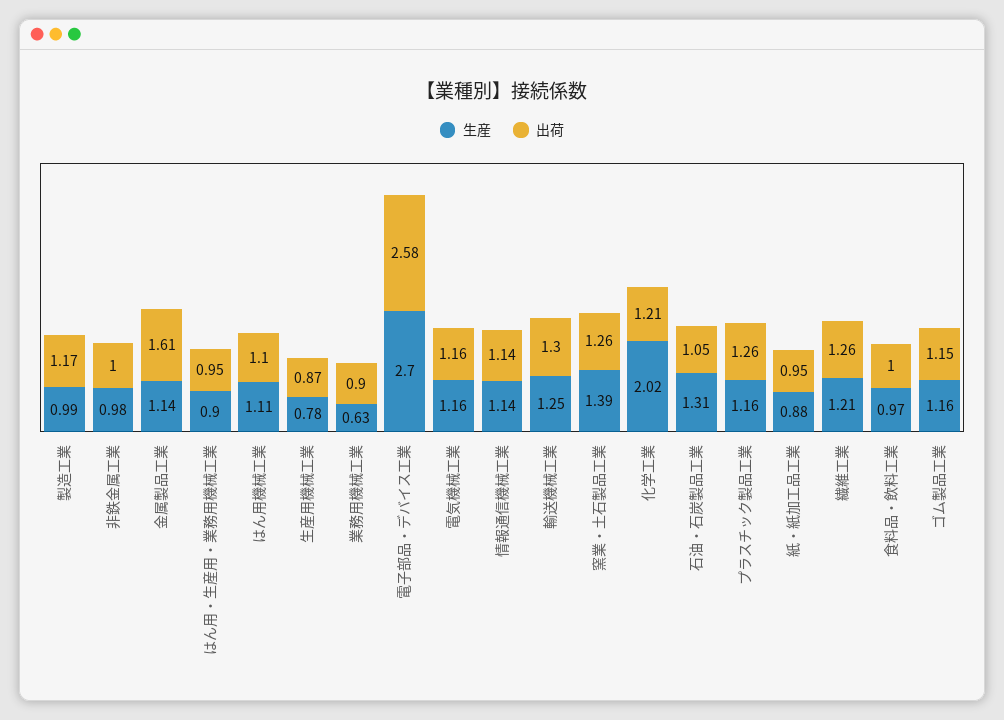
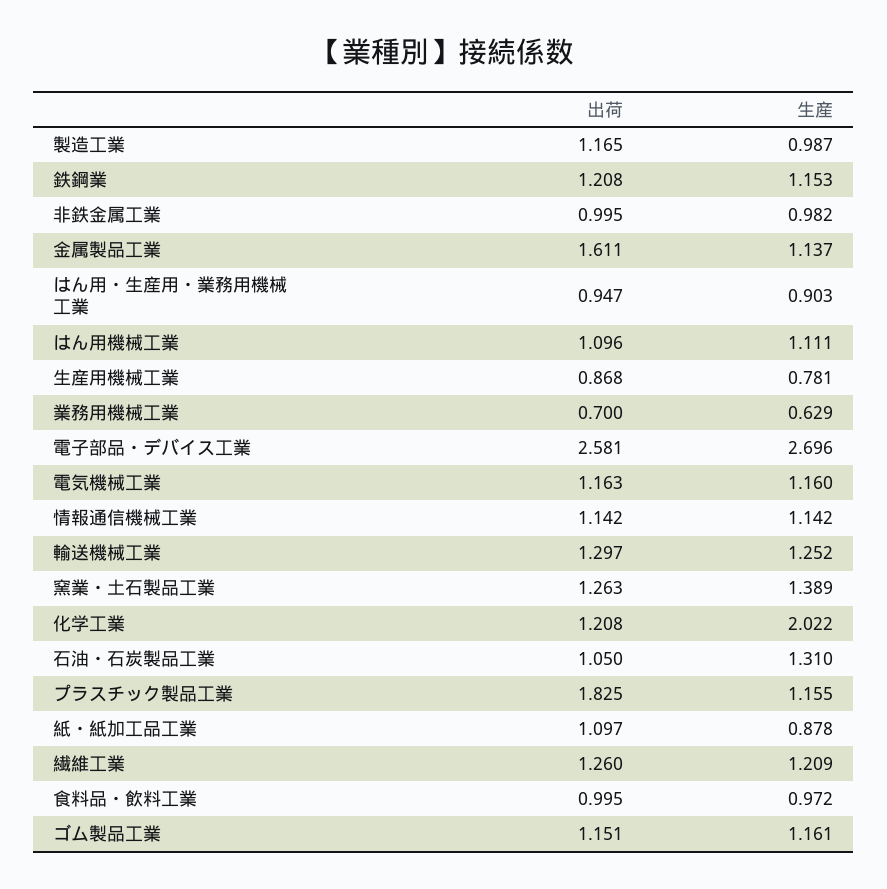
出荷, 業務用機械工業: 0.9 -> 0.7
出荷, プラスチック製品工業: 1.26 -> 1.825
出荷, 紙・紙加工品工業: 0.95 -> 1.097
出荷, 鉄鋼業: none -> 1.208
生産, 鉄鋼業: none -> 1.153

